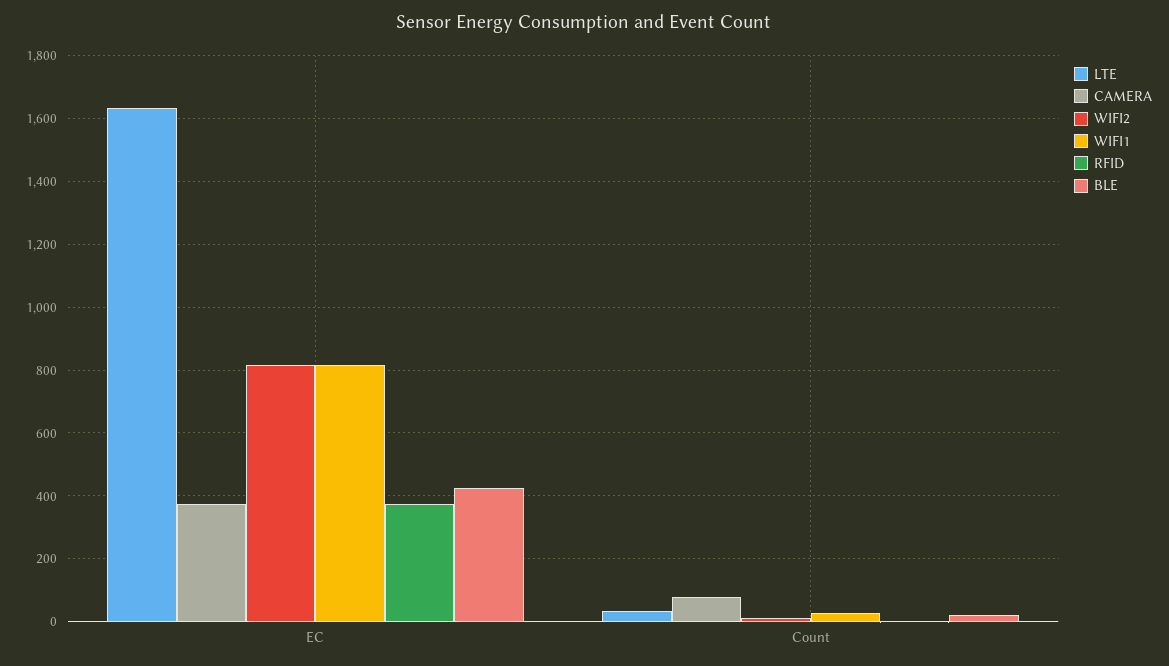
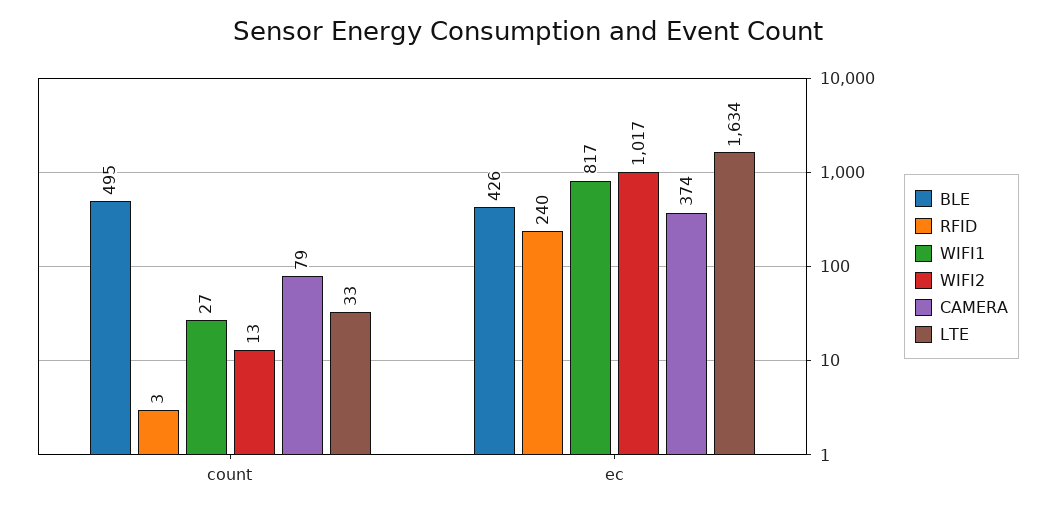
WIFI2, EC: 820 -> 1017
RFID, EC: 380 -> 240
BLE, Count: 20 -> 495

